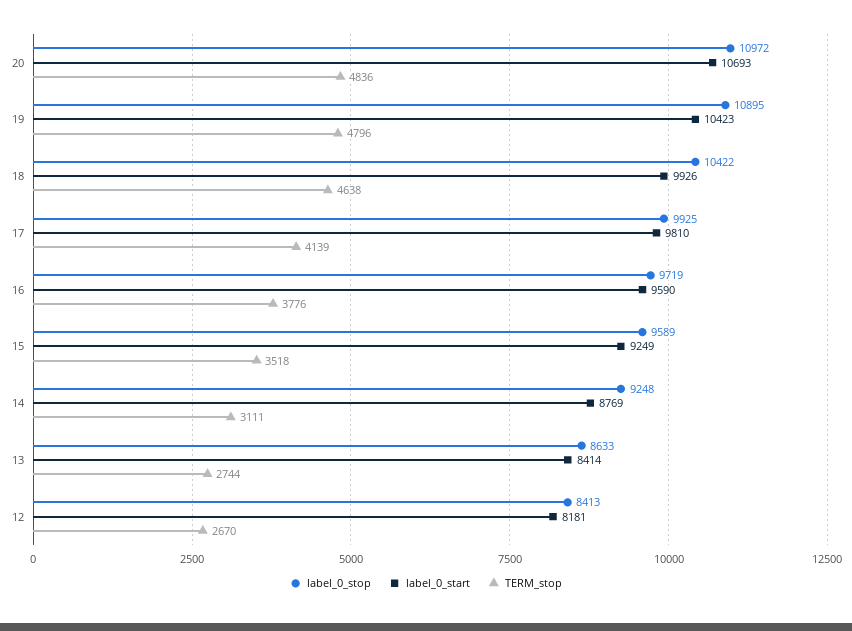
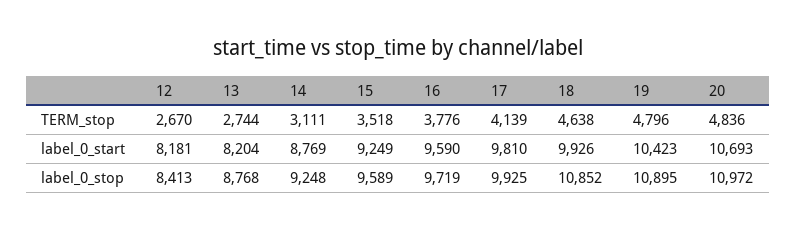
label_0_stop, 18: 10422 -> 10852
label_0_stop, 13: 8633 -> 8768
label_0_start, 13: 8414 -> 8204

